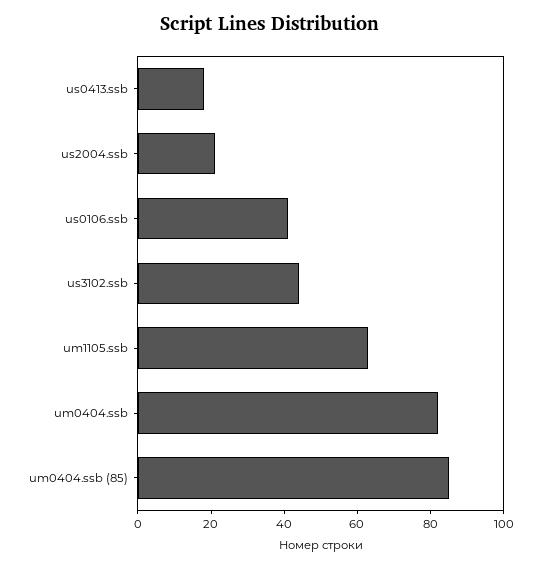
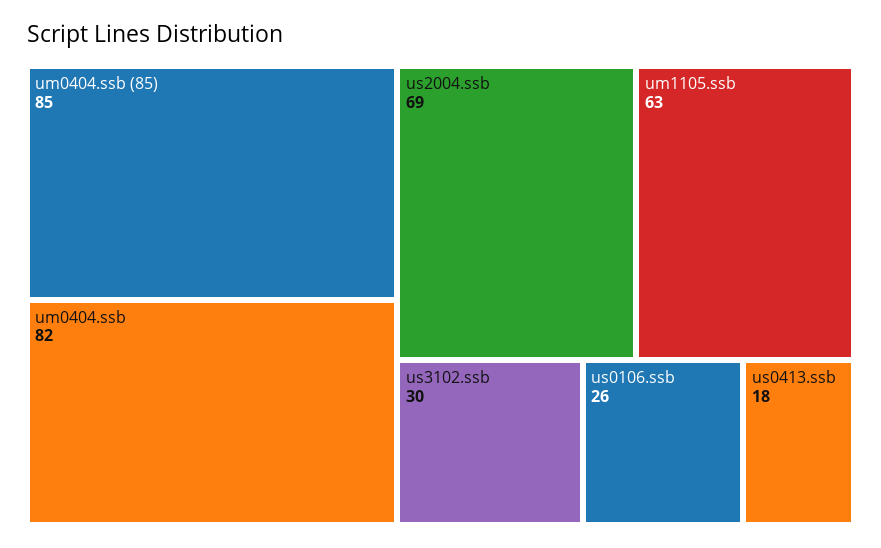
us2004.ssb: 20 -> 69
us0106.ssb: 40 -> 26
us3102.ssb: 45 -> 30

